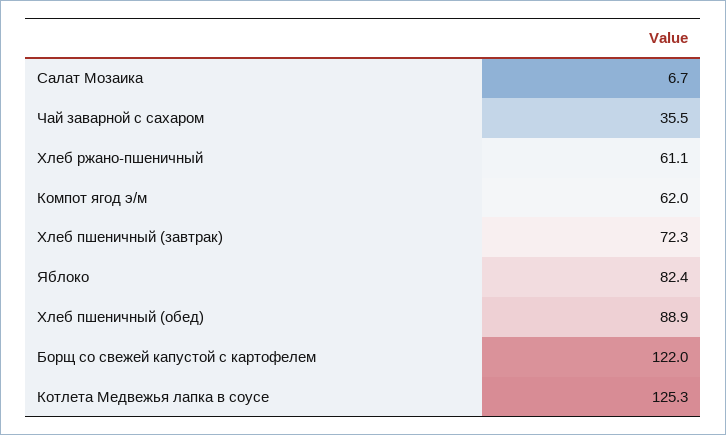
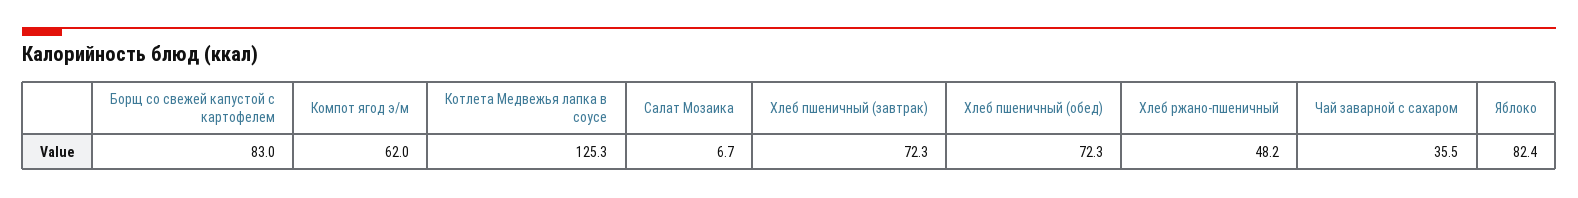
Хлеб ржано-пшеничный: 61.1 -> 48.2
Хлеб пшеничный (обед): 88.9 -> 72.3
Борщ со свежей капустой с картофелем: 122 -> 83

